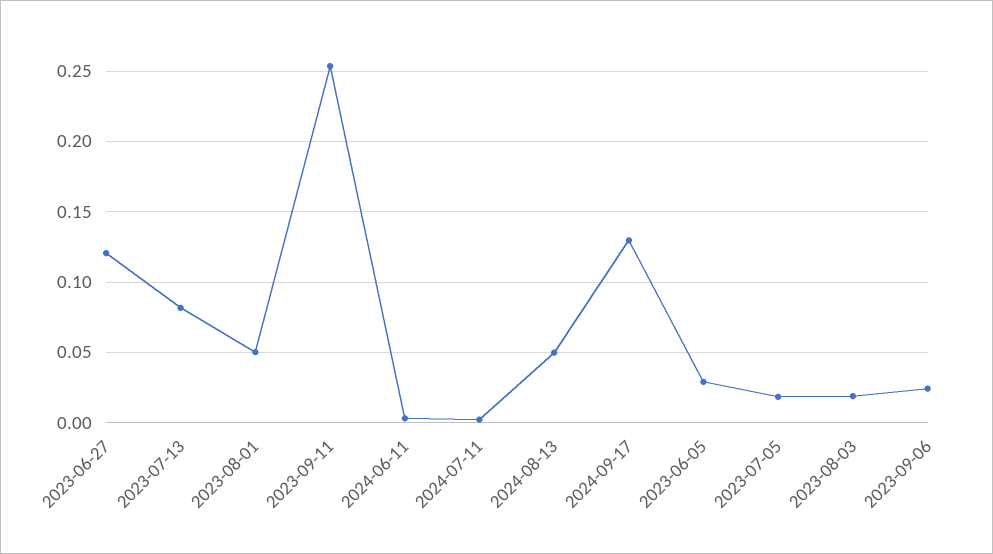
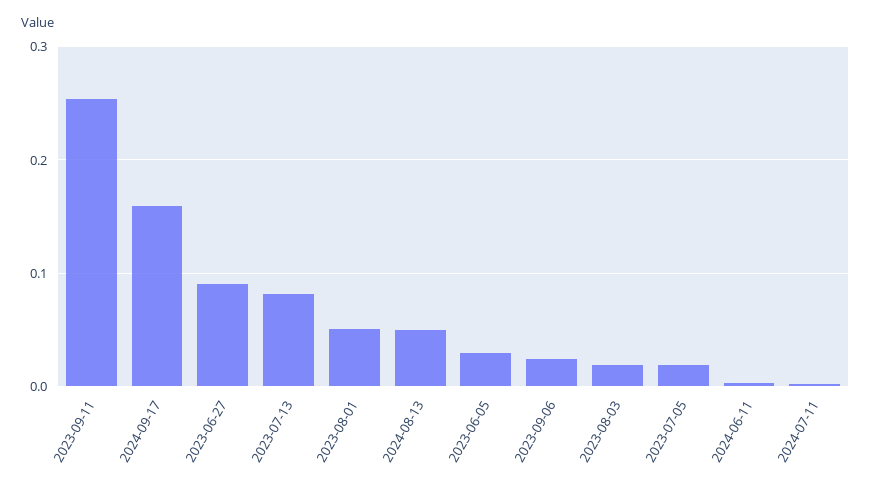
2023-06-27: 0.12 -> 0.09
2024-09-17: 0.13 -> 0.16

